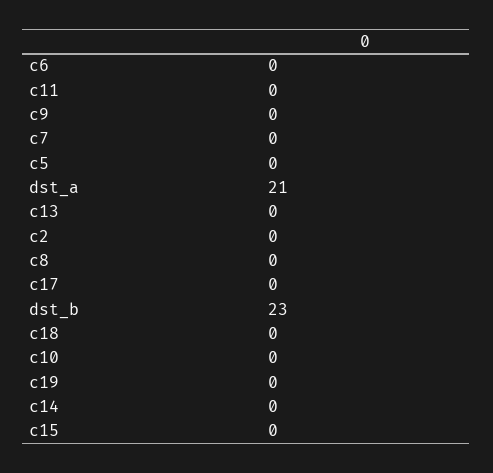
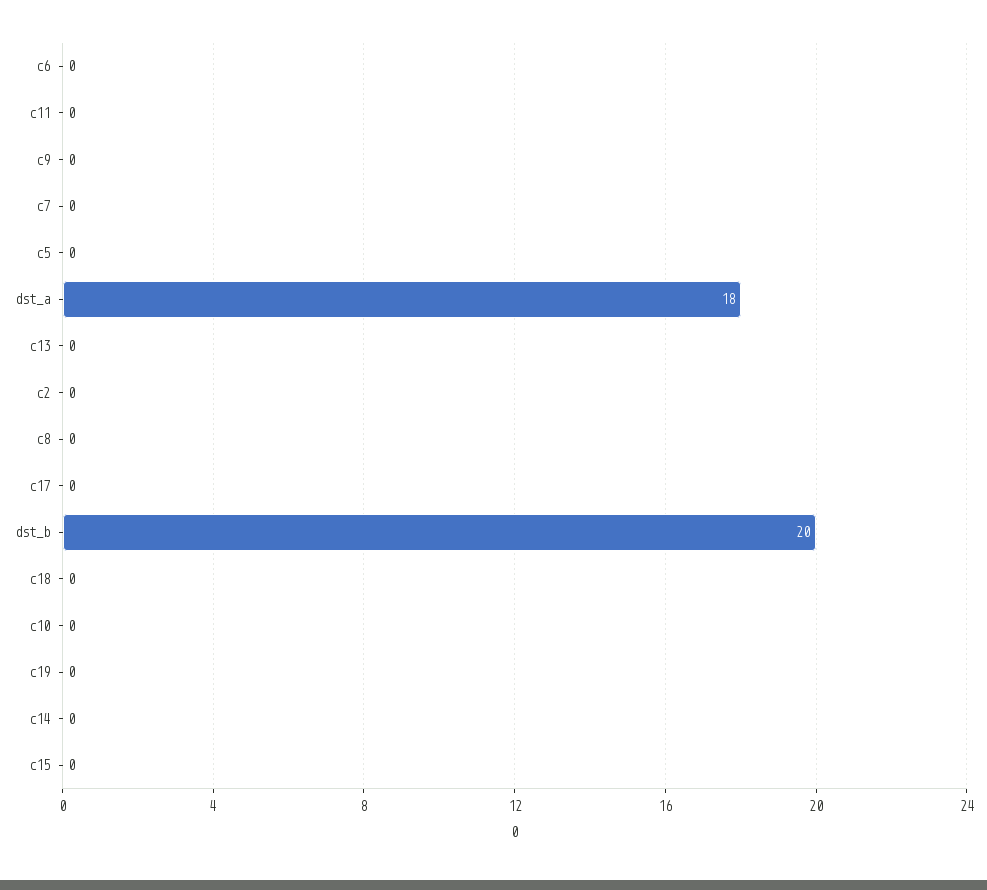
dst_a: 21 -> 18
dst_b: 23 -> 20

